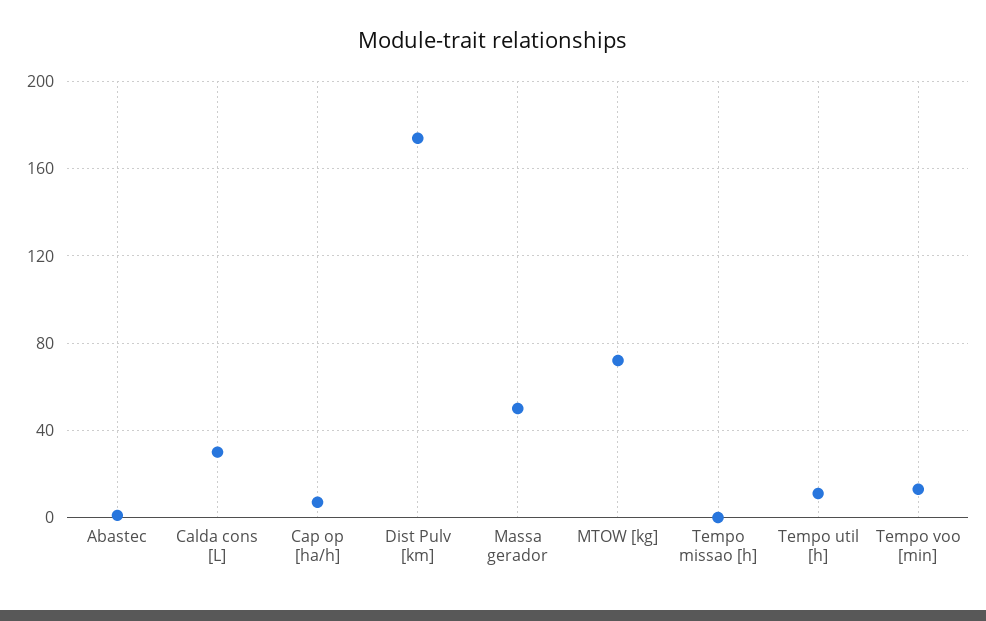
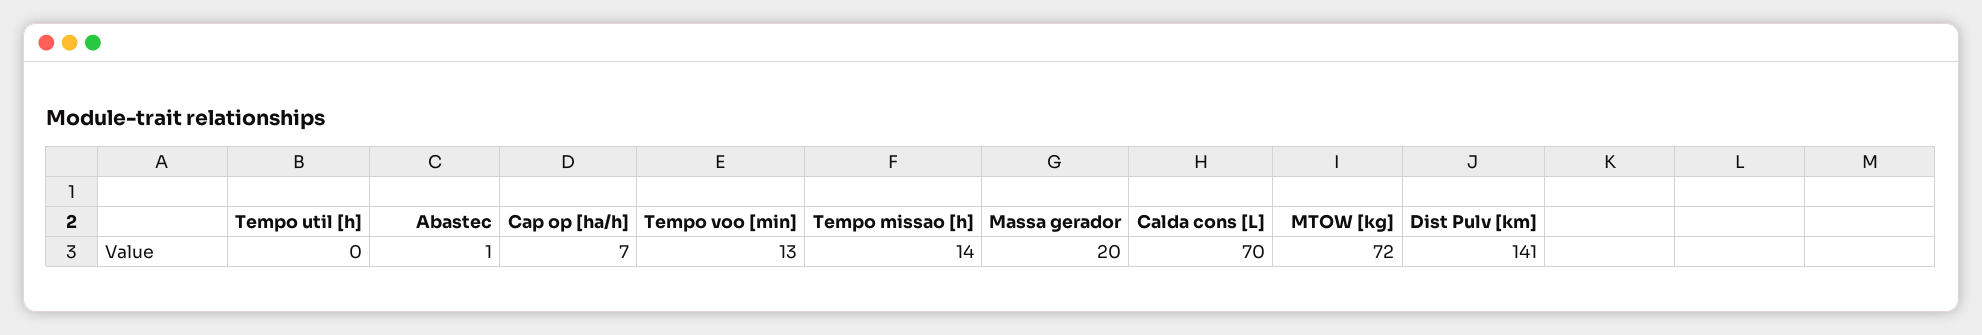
Calda cons [L]: 30 -> 70
Dist Pulv [km]: 175 -> 141
Massa gerador: 50 -> 20
Tempo missao [h]: 0 -> 14
Tempo util [h]: 10 -> 0

